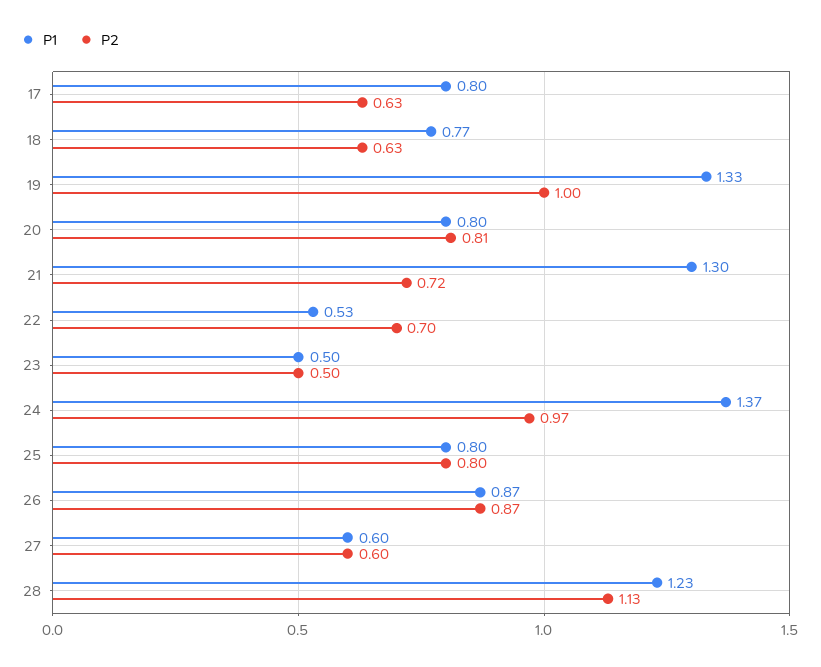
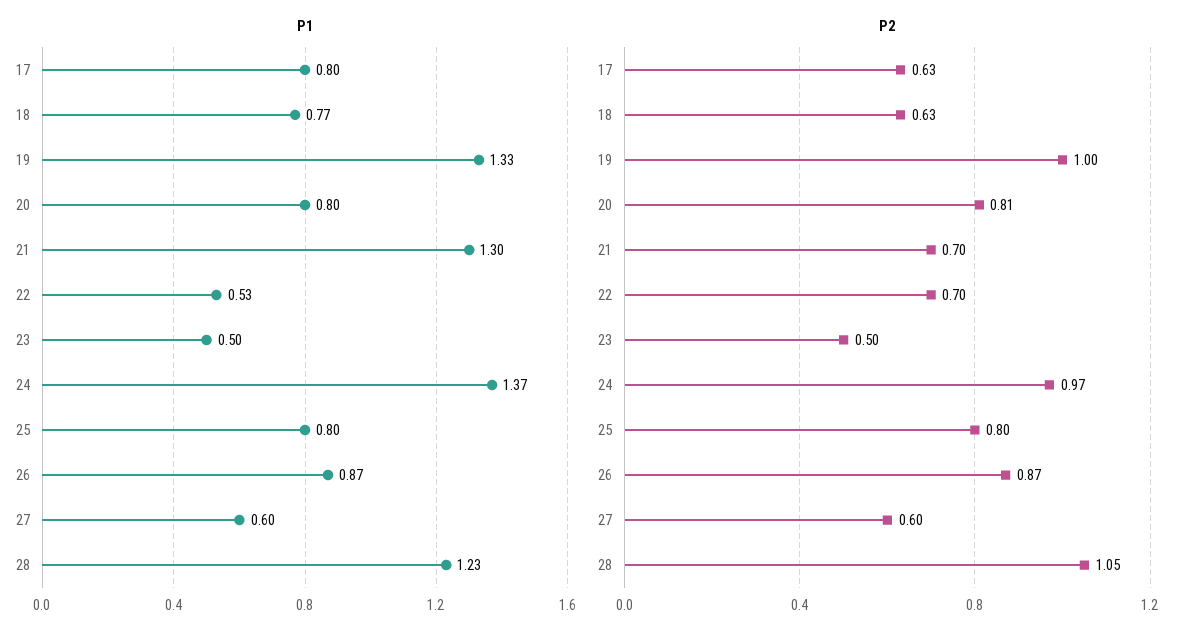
P2, 21: 0.72 -> 0.7
P2, 28: 1.13 -> 1.05

